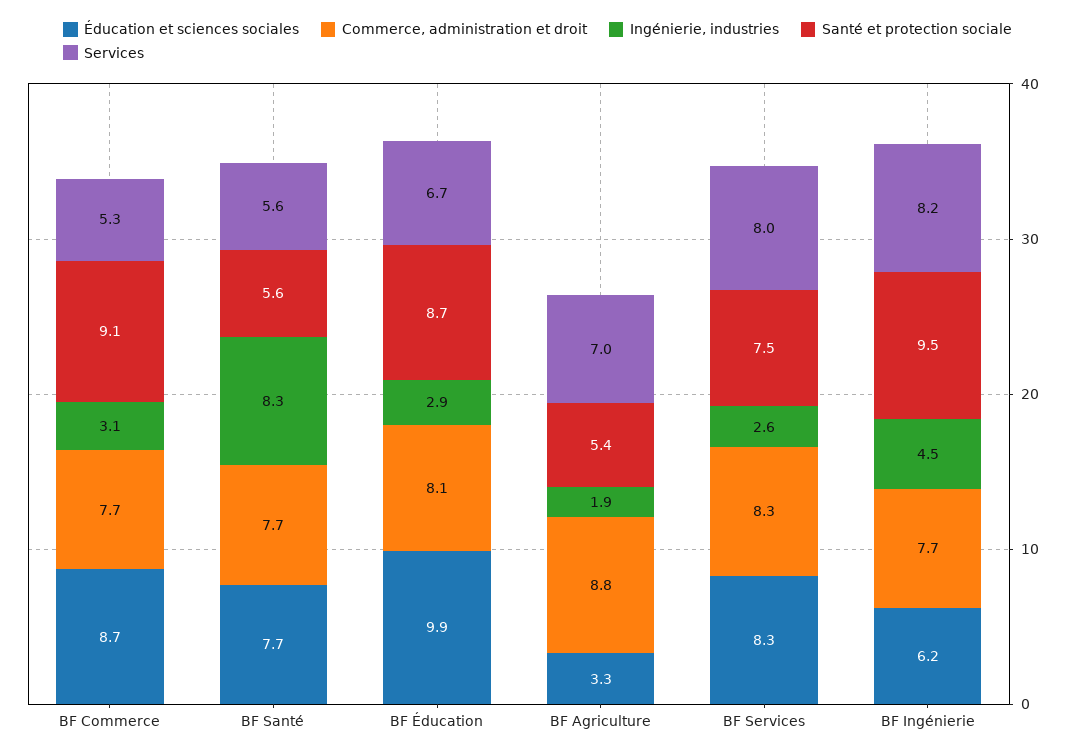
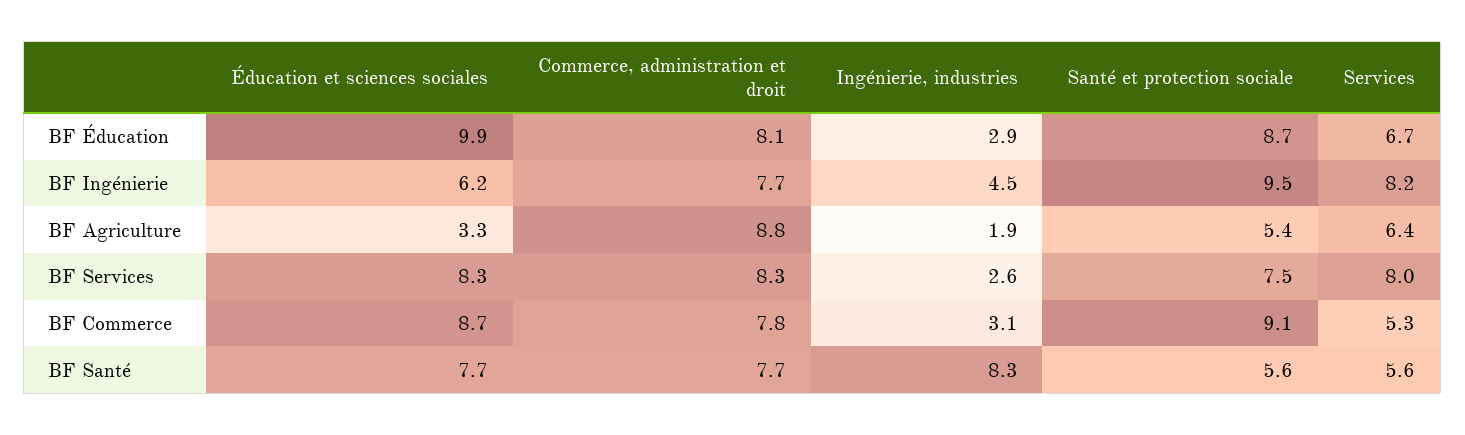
Commerce, administration et droit, BF Commerce: 7.7 -> 7.8
Services, BF Agriculture: 7 -> 6.4

